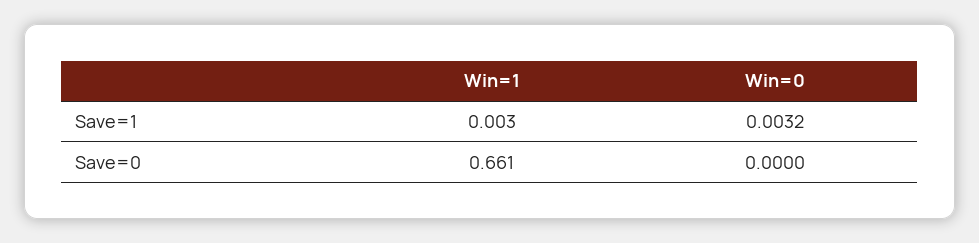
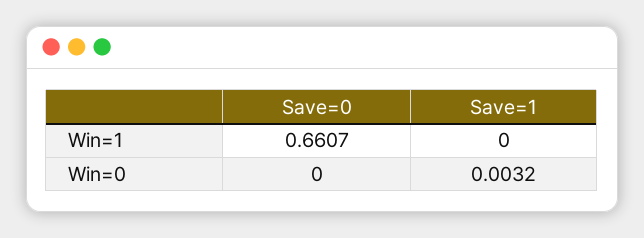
Win=1, Save=1: 0.003 -> 0

